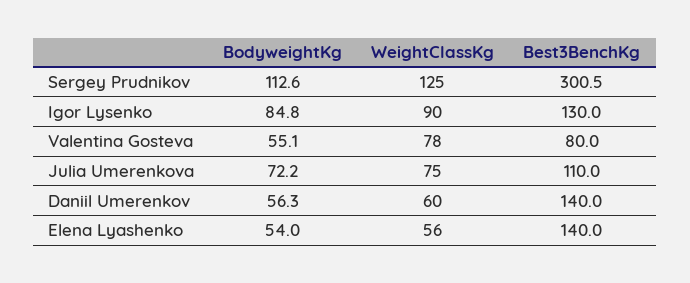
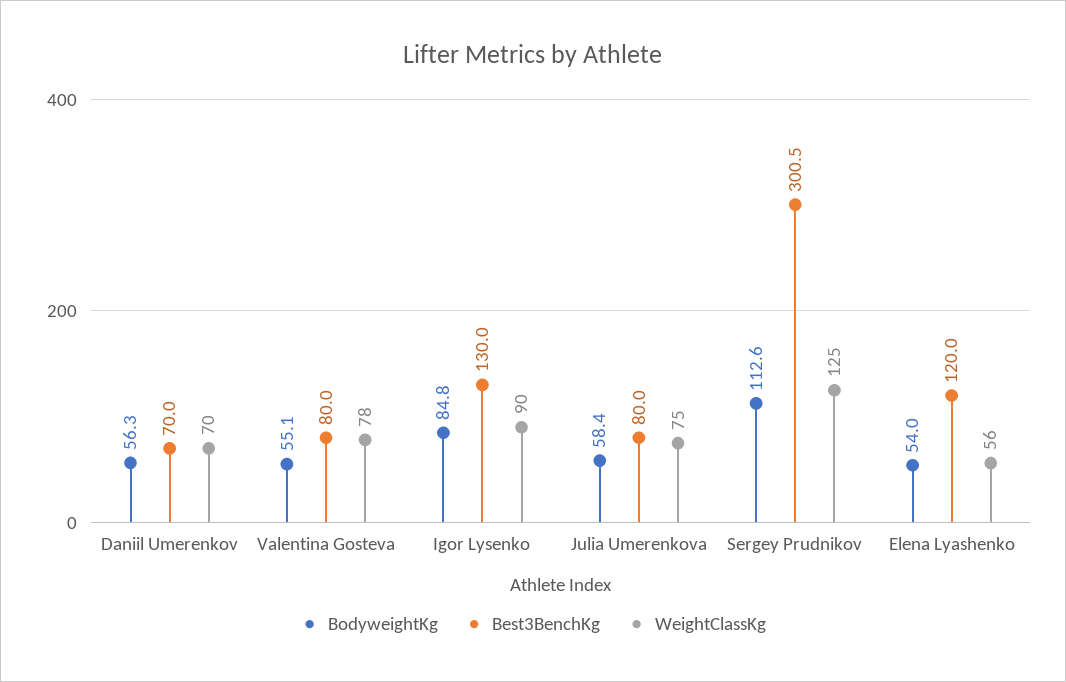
BodyweightKg, Julia Umerenkova: 72.2 -> 58.4
Best3BenchKg, Julia Umerenkova: 110 -> 80
WeightClassKg, Daniil Umerenkov: 60 -> 70
Best3BenchKg, Daniil Umerenkov: 140 -> 70
Best3BenchKg, Elena Lyashenko: 140 -> 120

